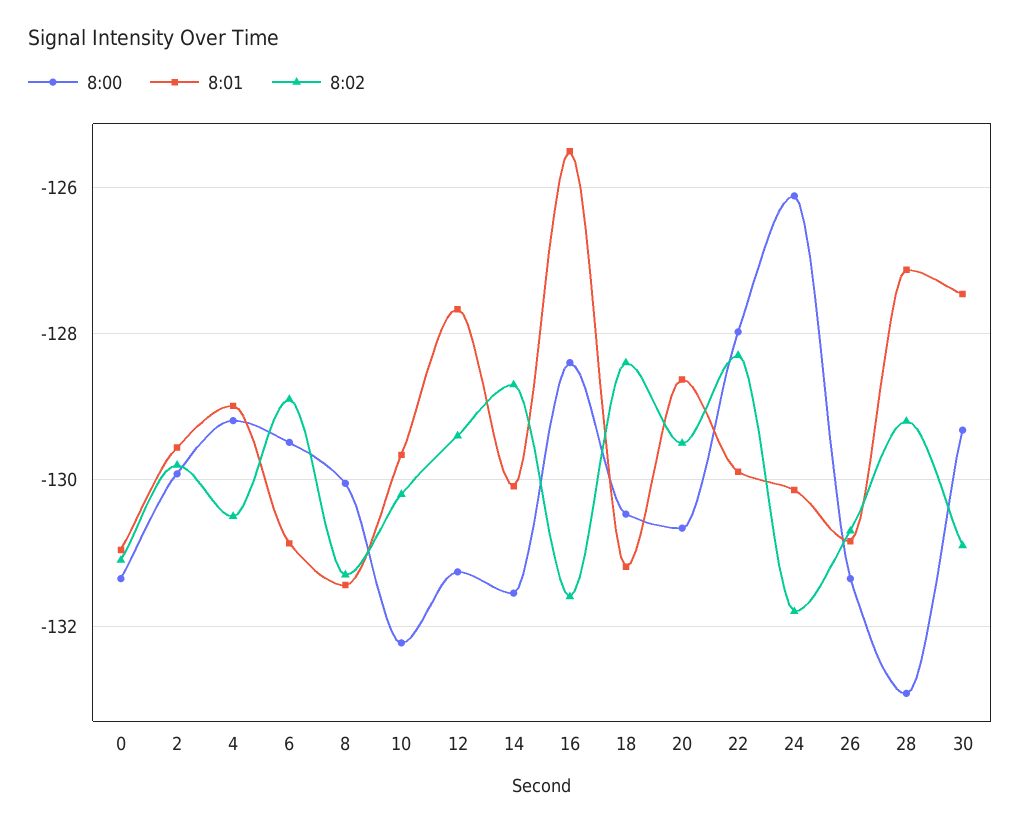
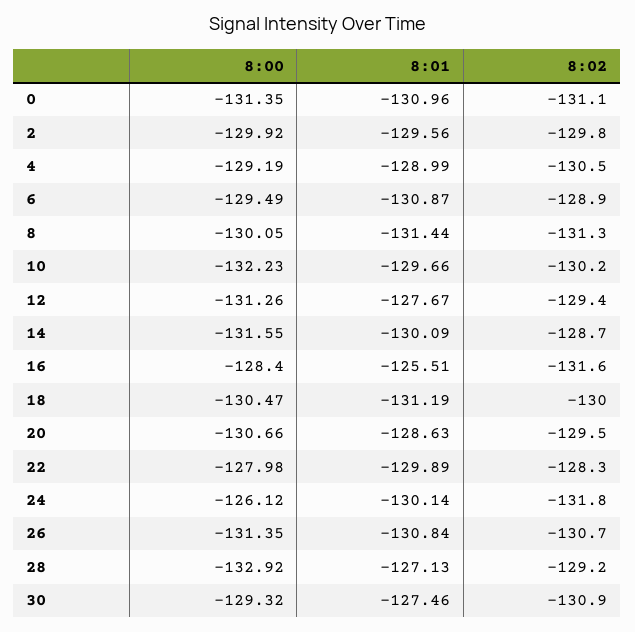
8:02, 18: -128.4 -> -130

